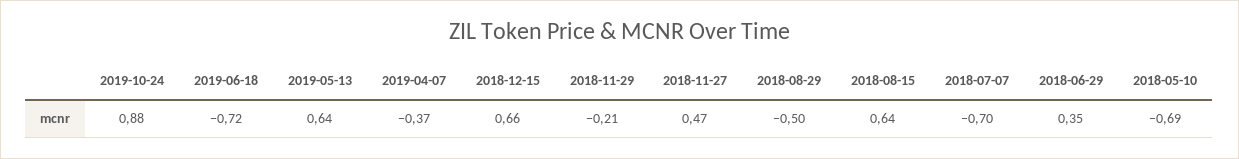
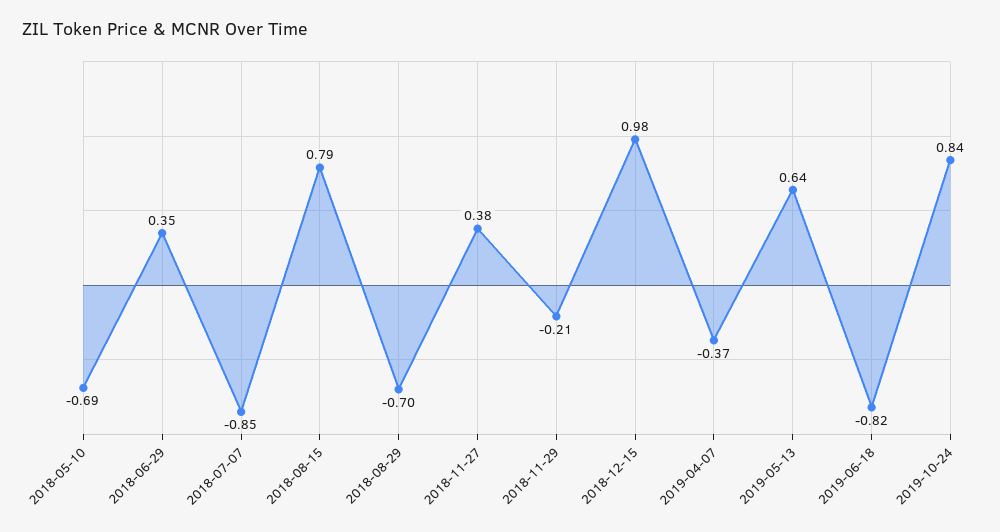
2019-10-24: 0.88 -> 0.84
2019-06-18: -0.72 -> -0.82
2018-12-15: 0.66 -> 0.98
2018-11-27: 0.47 -> 0.38
2018-08-29: -0.5 -> -0.7
2018-08-15: 0.64 -> 0.79
2018-07-07: -0.7 -> -0.85

